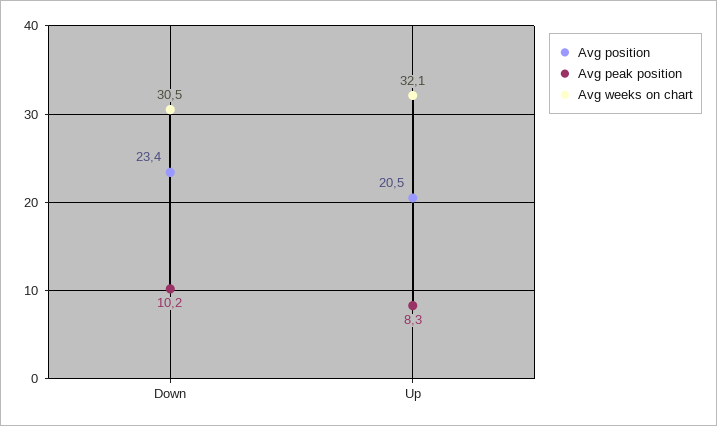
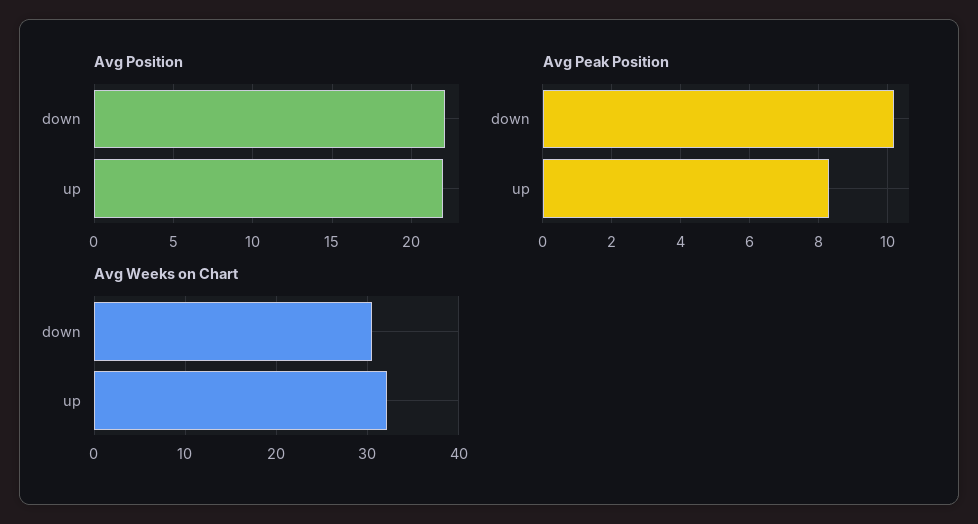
Avg position, Down: 23.4 -> 22
Avg position, Up: 20.5 -> 22

